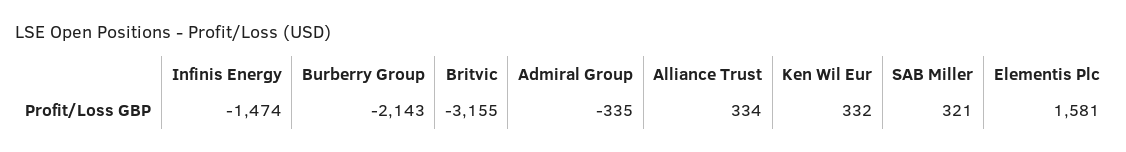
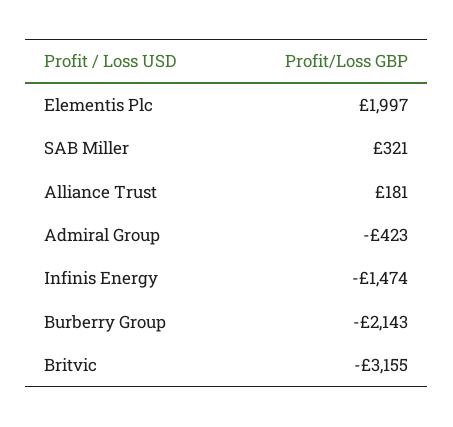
Admiral Group: -335 -> -423
Alliance Trust: 334 -> 181
Ken Wil Eur: 332 -> none
Elementis Plc: 1581 -> 1997

